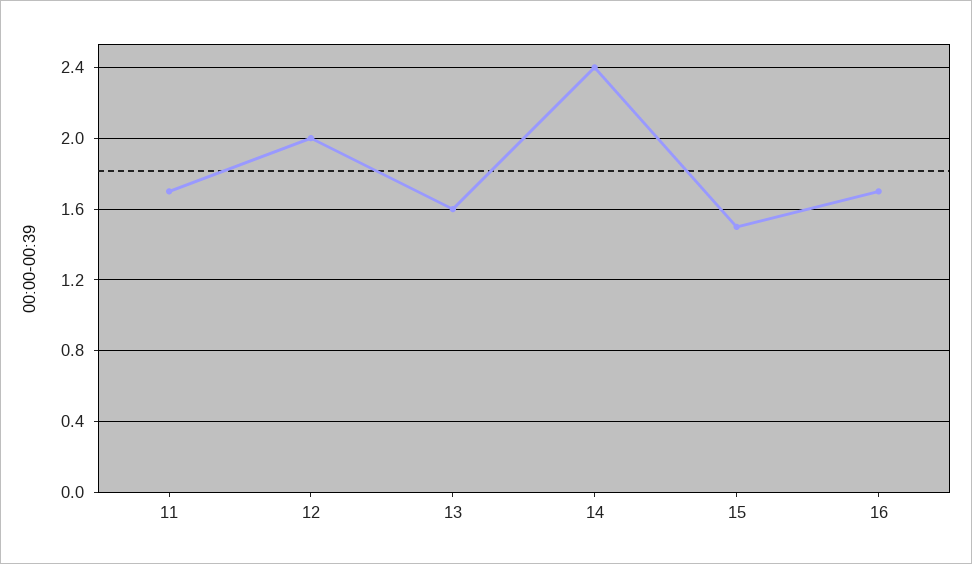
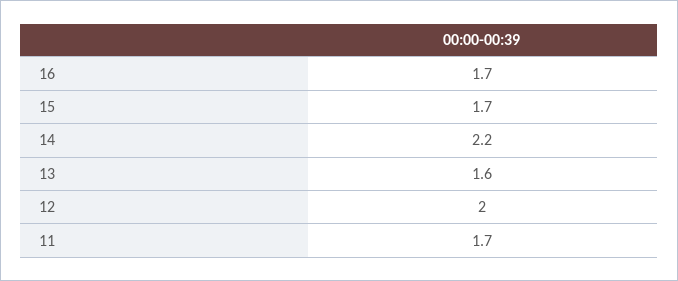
14: 2.4 -> 2.2
15: 1.5 -> 1.7

